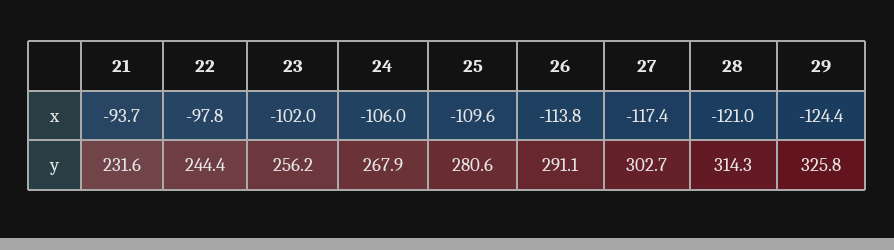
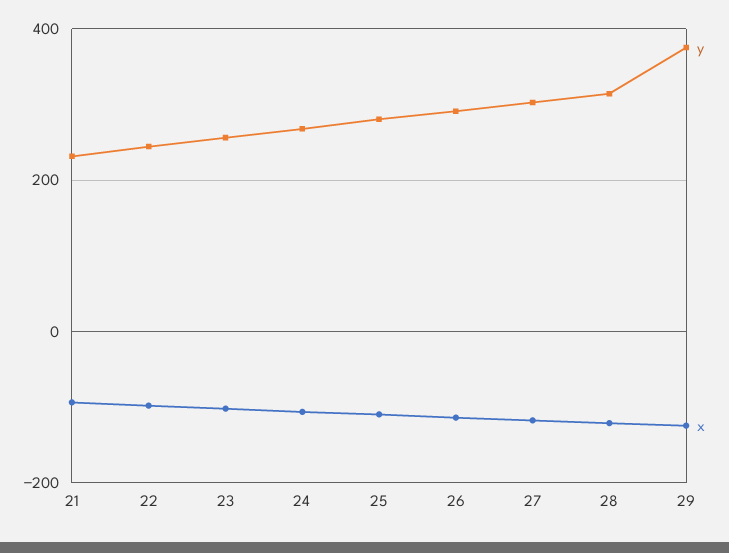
y, 29: 325.8 -> 380

